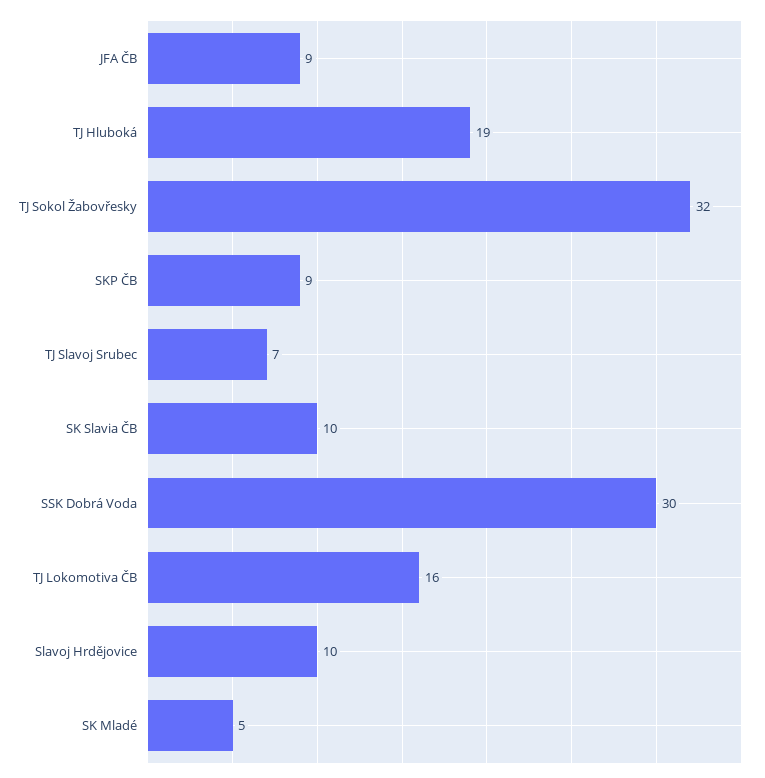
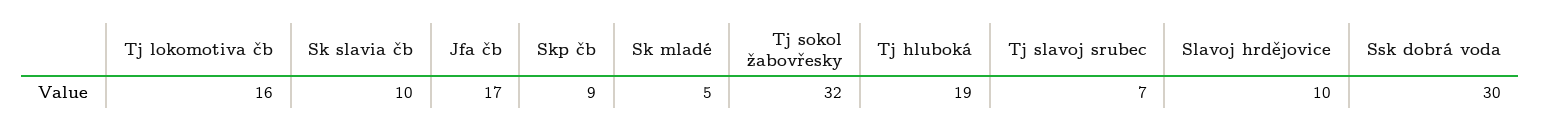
JFA ČB: 9 -> 17

